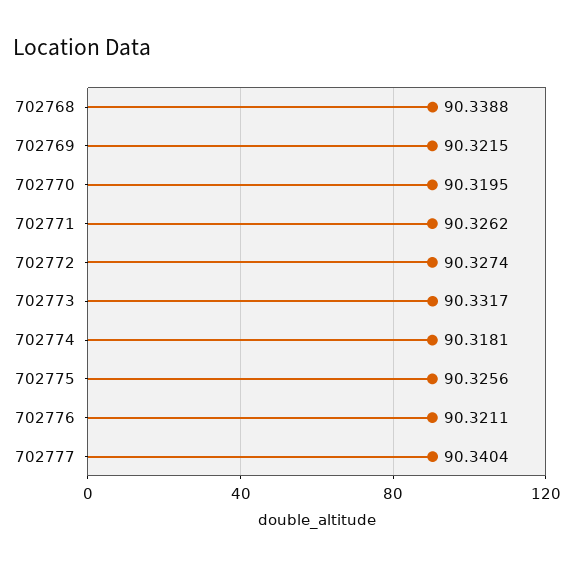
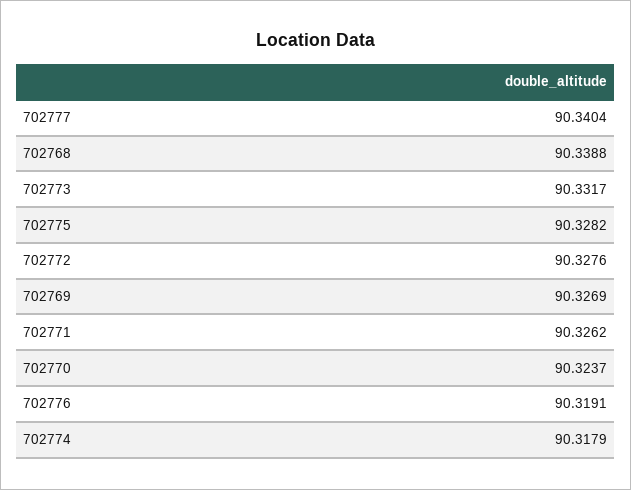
702769: 90.3215 -> 90.3269
702770: 90.3195 -> 90.3237
702772: 90.3274 -> 90.3276
702774: 90.3181 -> 90.3179
702775: 90.3256 -> 90.3282
702776: 90.3211 -> 90.3191

